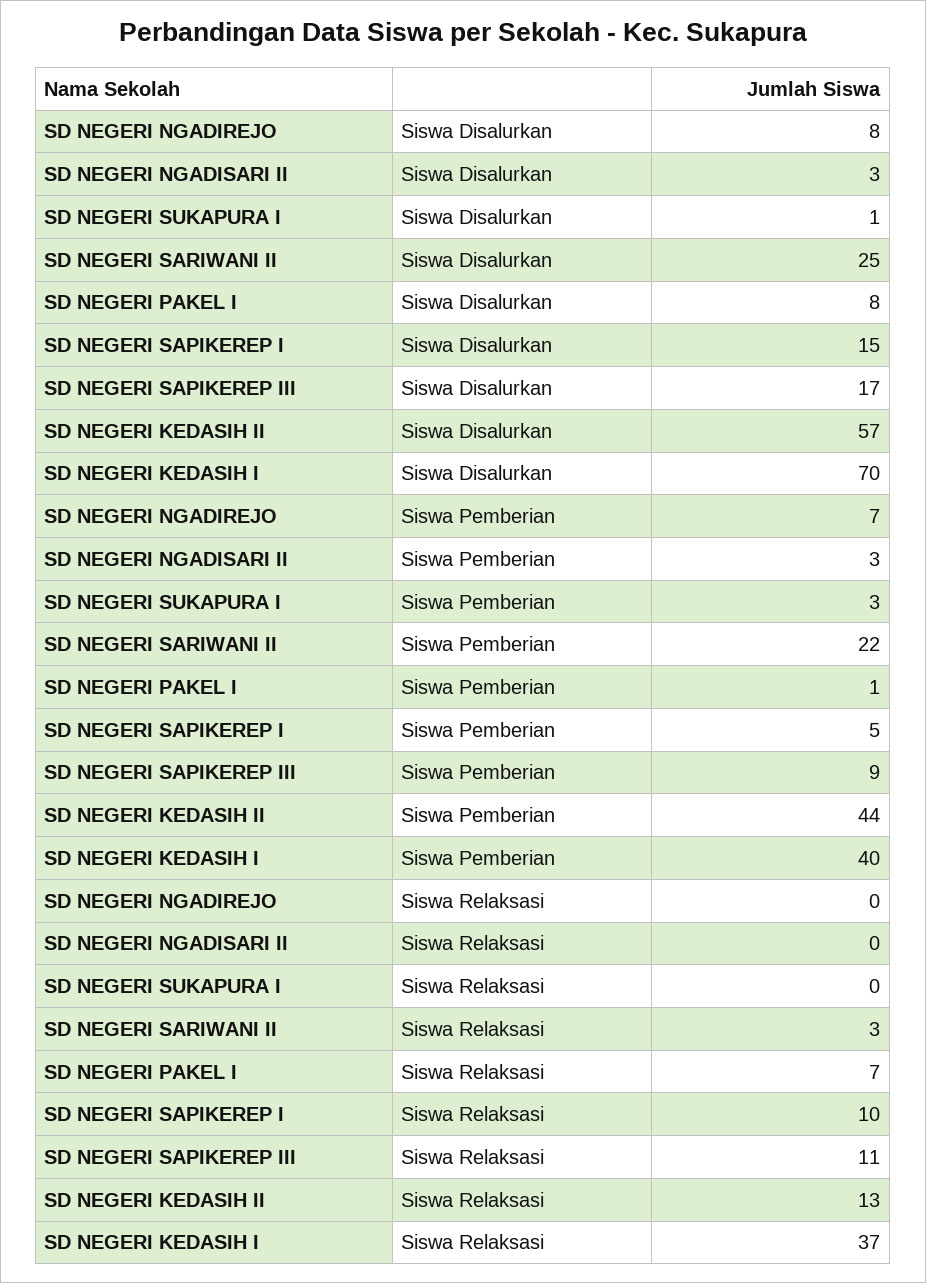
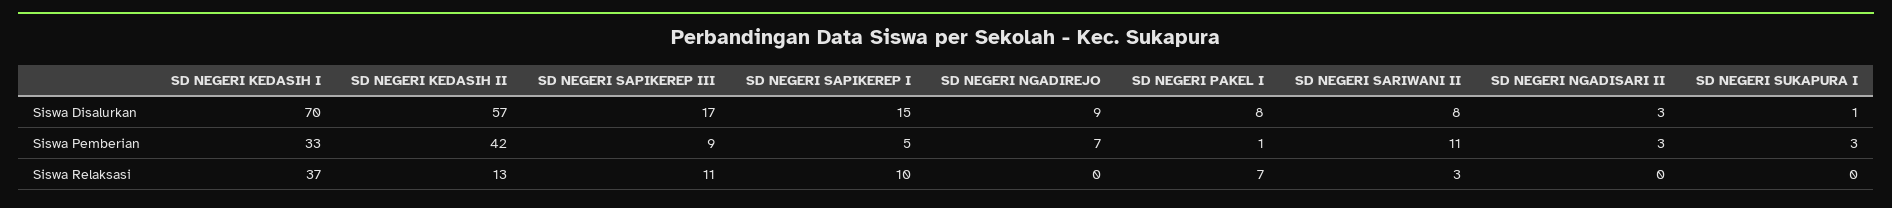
SD NEGERI NGADIREJO, Siswa Disalurkan: 8 -> 9
SD NEGERI SARIWANI II, Siswa Disalurkan: 25 -> 8
SD NEGERI SARIWANI II, Siswa Pemberian: 22 -> 11
SD NEGERI KEDASIH II, Siswa Pemberian: 44 -> 42
SD NEGERI KEDASIH I, Siswa Pemberian: 40 -> 33

